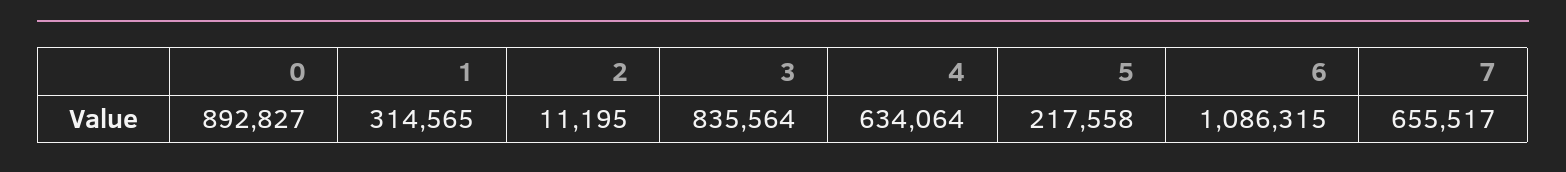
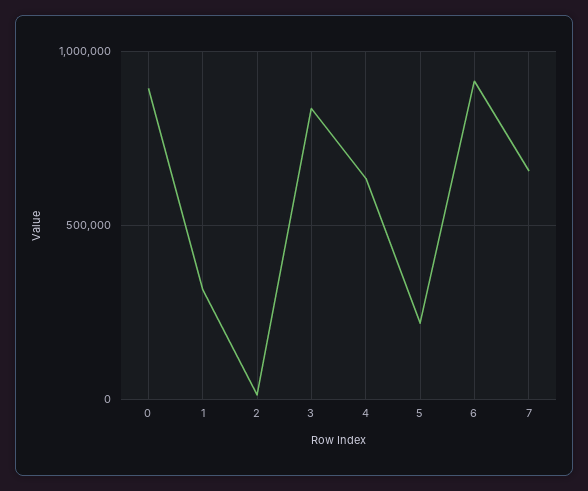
6: 1086315 -> 900000

